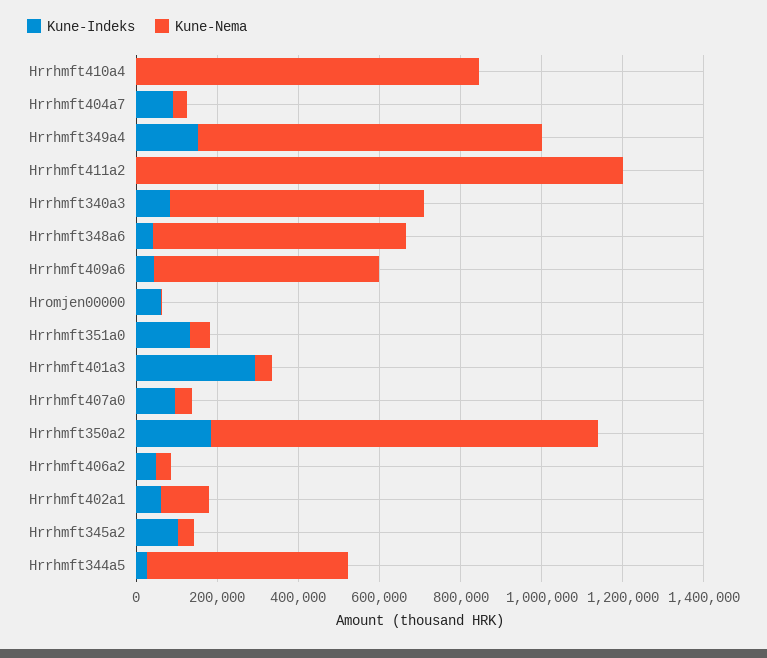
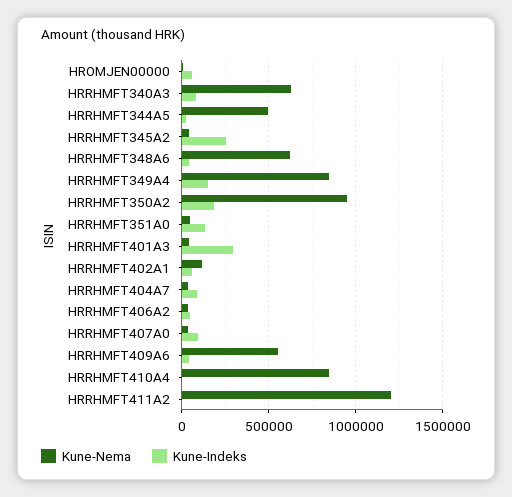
Kune-Indeks, Hrrhmft345a2: 100000 -> 250000

